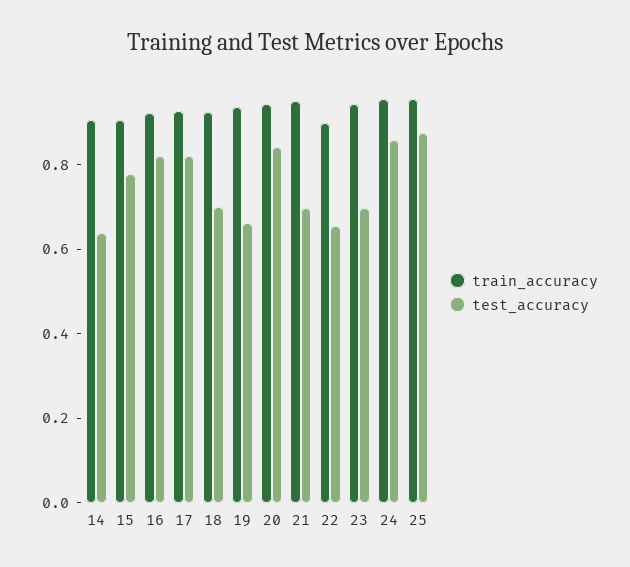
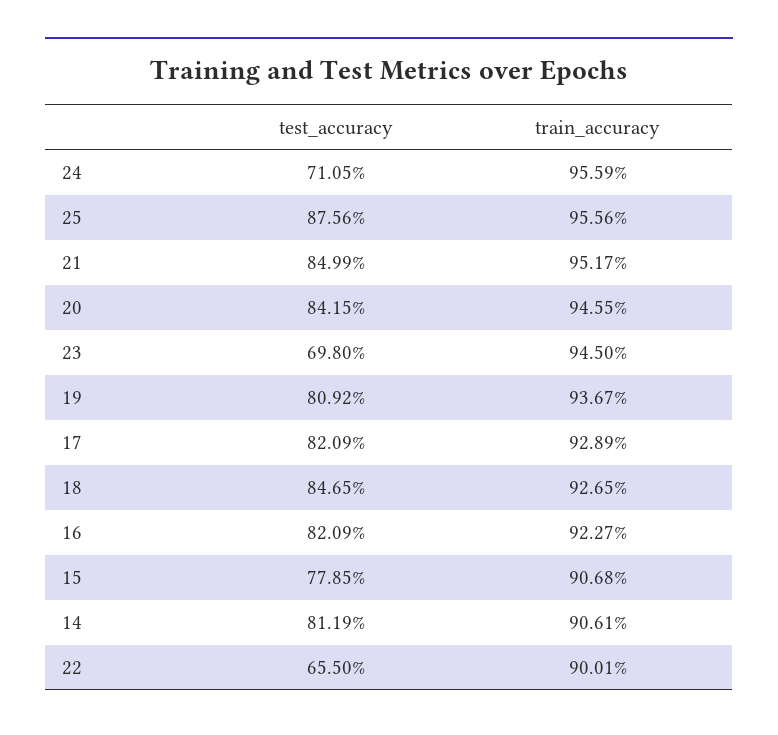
test_accuracy, 14: 0.65 -> 0.8119
test_accuracy, 18: 0.7 -> 0.8465
test_accuracy, 19: 0.65 -> 0.8092
test_accuracy, 21: 0.7 -> 0.8499
test_accuracy, 24: 0.85 -> 0.7105

